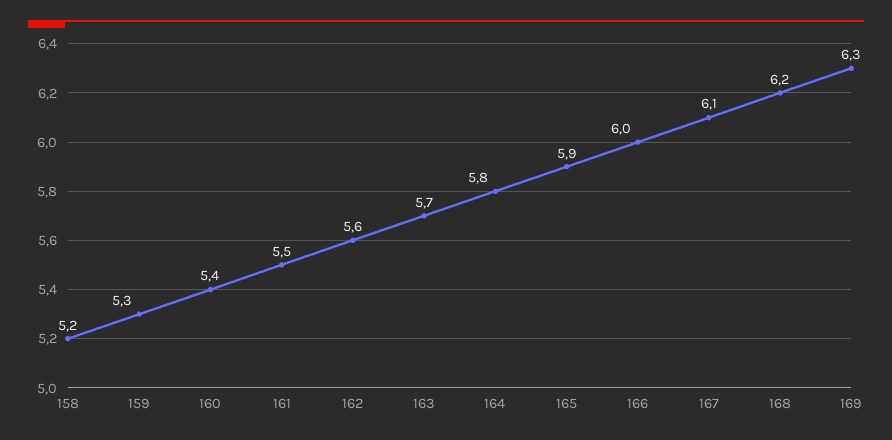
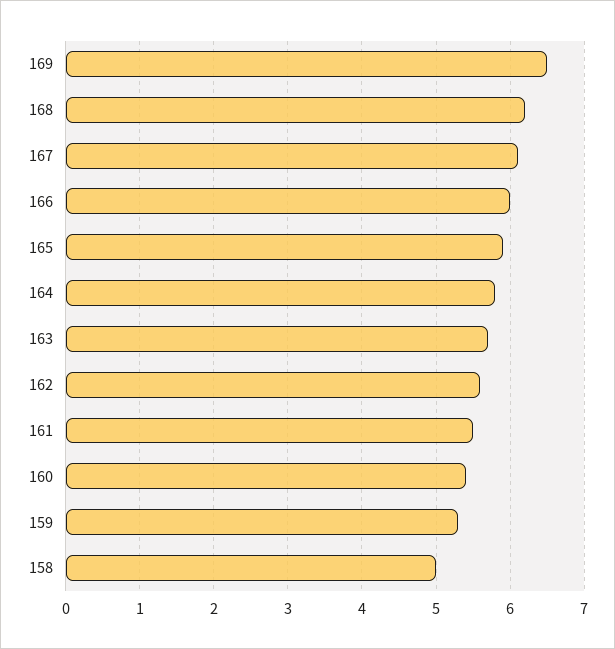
158: 5.2 -> 5
169: 6.3 -> 6.5

